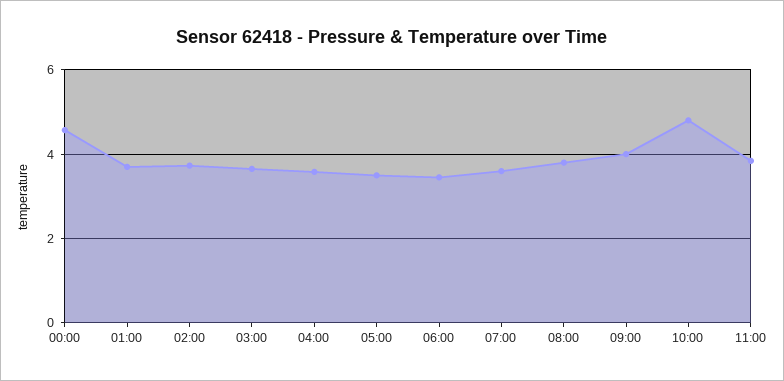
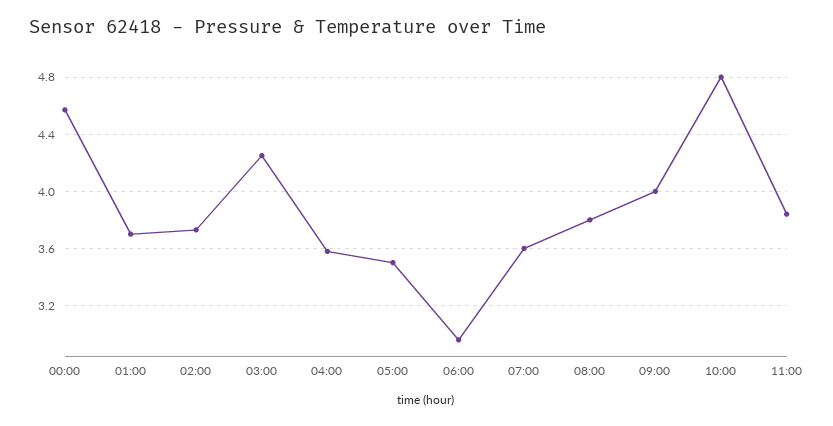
03:00: 3.6 -> 4.25
06:00: 3.4 -> 2.95

